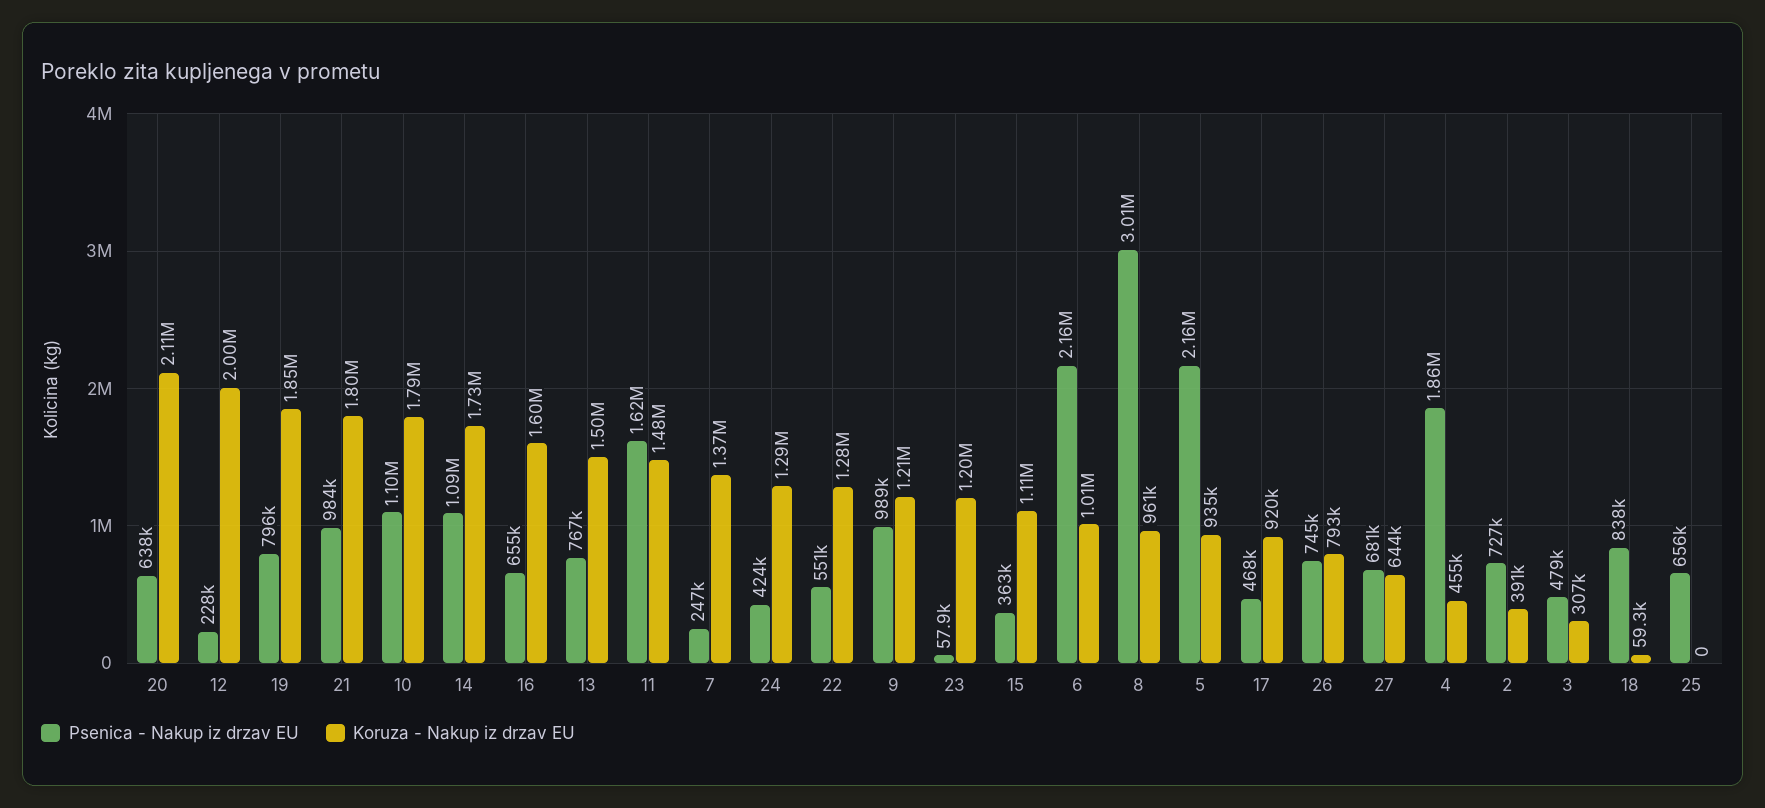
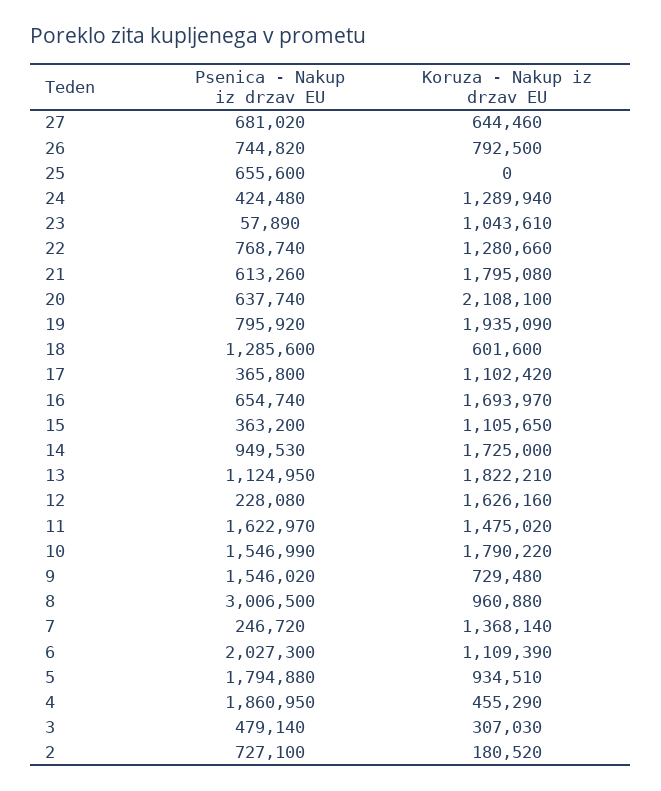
Koruza - Nakup iz drzav EU, 12: 2000000 -> 1626160
Koruza - Nakup iz drzav EU, 19: 1850000 -> 1935090
Psenica - Nakup iz drzav EU, 21: 984000 -> 613260
Psenica - Nakup iz drzav EU, 10: 1100000 -> 1546990
Psenica - Nakup iz drzav EU, 14: 1090000 -> 949530
Koruza - Nakup iz drzav EU, 16: 1600000 -> 1693970
Psenica - Nakup iz drzav EU, 13: 767000 -> 1124950
Koruza - Nakup iz drzav EU, 13: 1500000 -> 1822210
Psenica - Nakup iz drzav EU, 22: 551000 -> 768740
Psenica - Nakup iz drzav EU, 9: 989000 -> 1546020
Koruza - Nakup iz drzav EU, 9: 1210000 -> 729480
Koruza - Nakup iz drzav EU, 23: 1200000 -> 1043610
Psenica - Nakup iz drzav EU, 6: 2160000 -> 2027300
Koruza - Nakup iz drzav EU, 6: 1010000 -> 1109390
Psenica - Nakup iz drzav EU, 5: 2160000 -> 1794880
Psenica - Nakup iz drzav EU, 17: 468000 -> 365800
Koruza - Nakup iz drzav EU, 17: 920000 -> 1102420
Koruza - Nakup iz drzav EU, 2: 391000 -> 180520
Psenica - Nakup iz drzav EU, 18: 838000 -> 1285600
Koruza - Nakup iz drzav EU, 18: 59300 -> 601600

